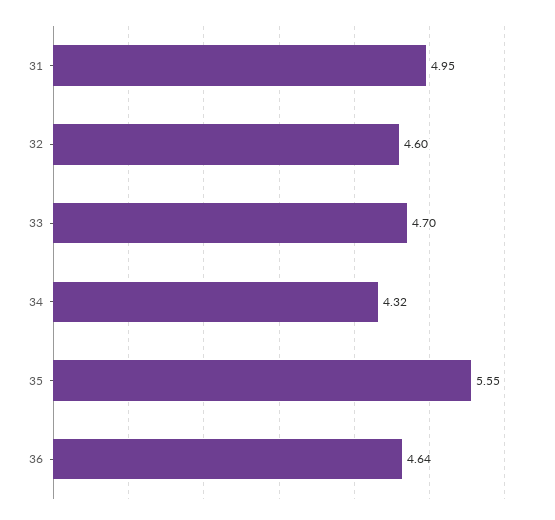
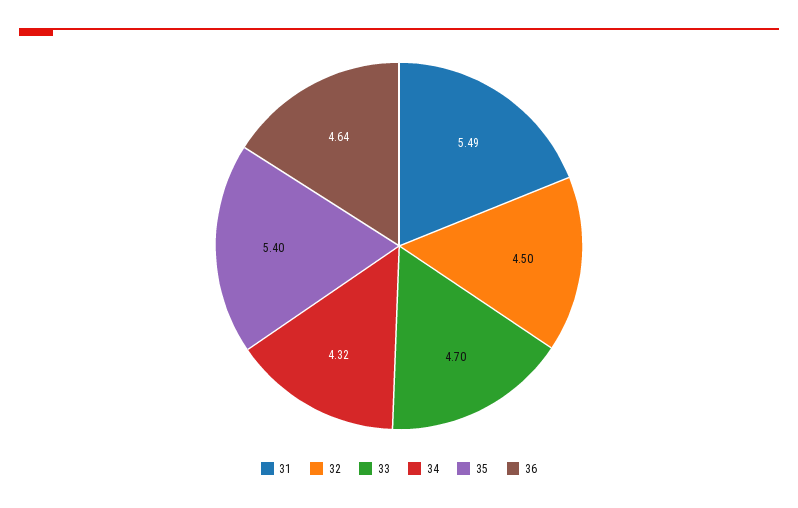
31: 4.95 -> 5.49
32: 4.6 -> 4.5
35: 5.55 -> 5.4

